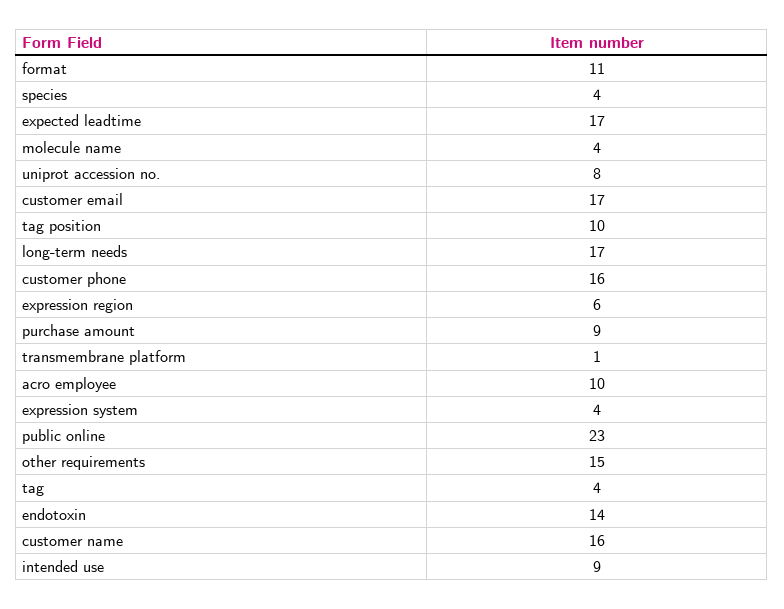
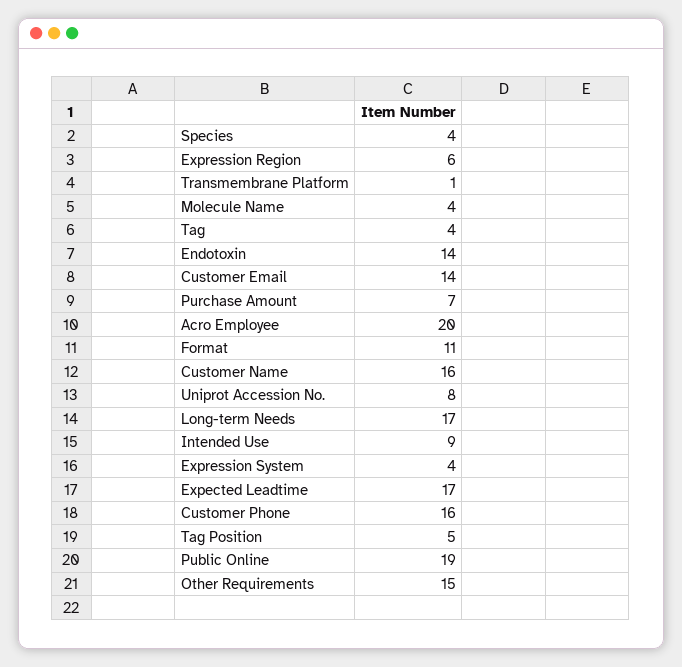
customer email: 17 -> 14
tag position: 10 -> 5
purchase amount: 9 -> 7
acro employee: 10 -> 20
public online: 23 -> 19

